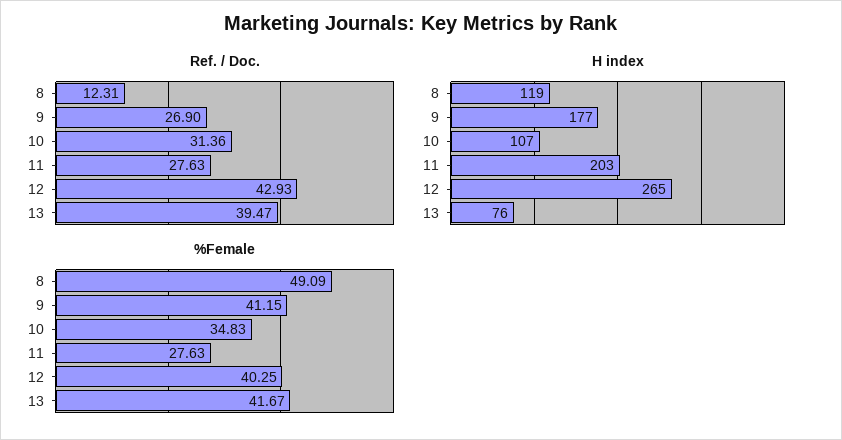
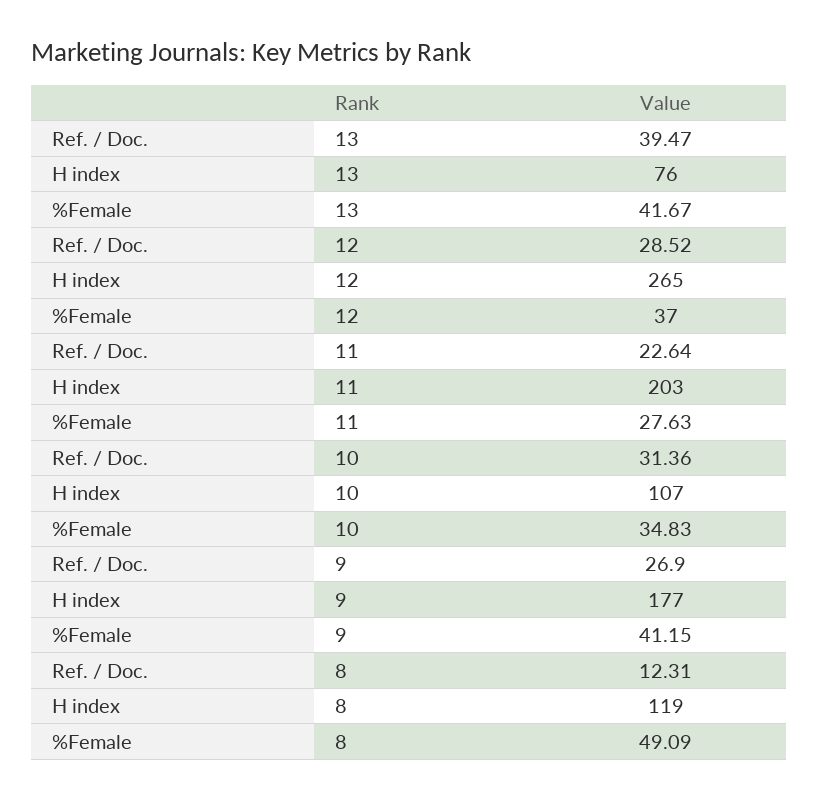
Ref. / Doc., 11: 27.63 -> 22.64
Ref. / Doc., 12: 42.93 -> 28.52
%Female, 12: 40.25 -> 37

